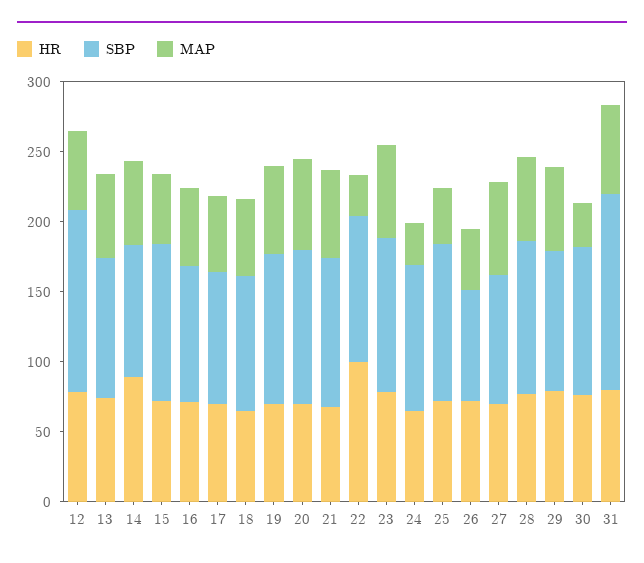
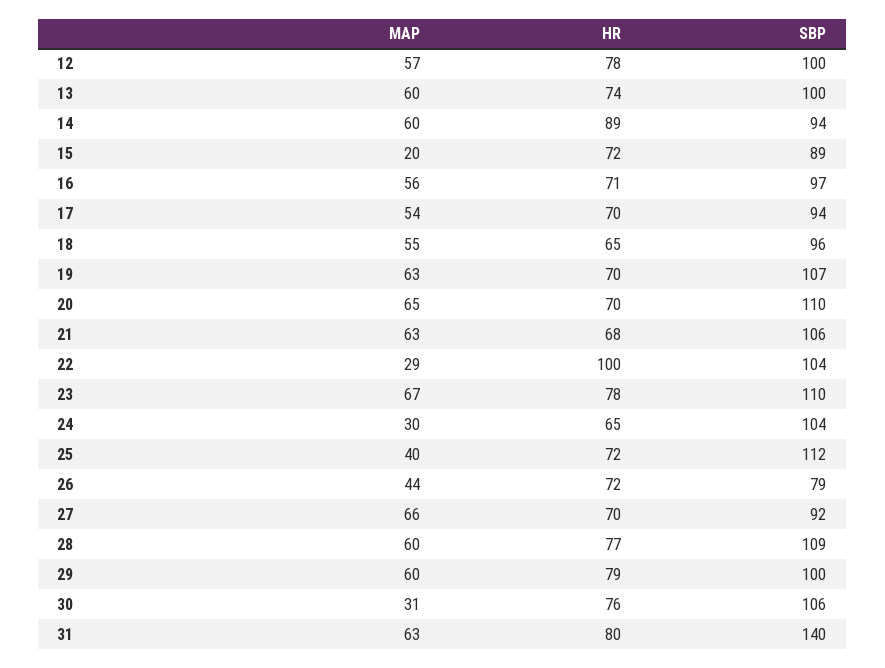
SBP, 12: 130 -> 100
SBP, 15: 110 -> 89
MAP, 15: 50 -> 20

